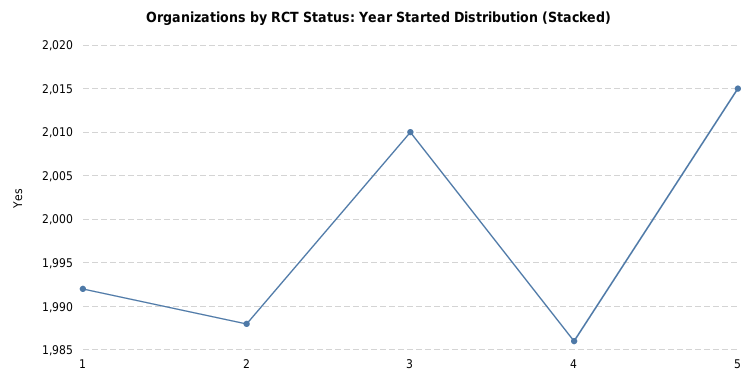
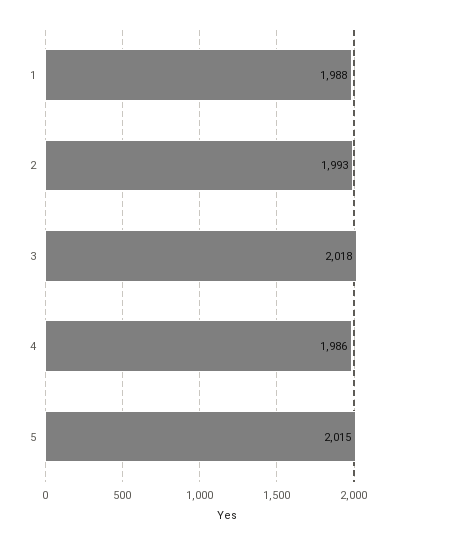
1: 1992 -> 1988
2: 1988 -> 1993
3: 2010 -> 2018

